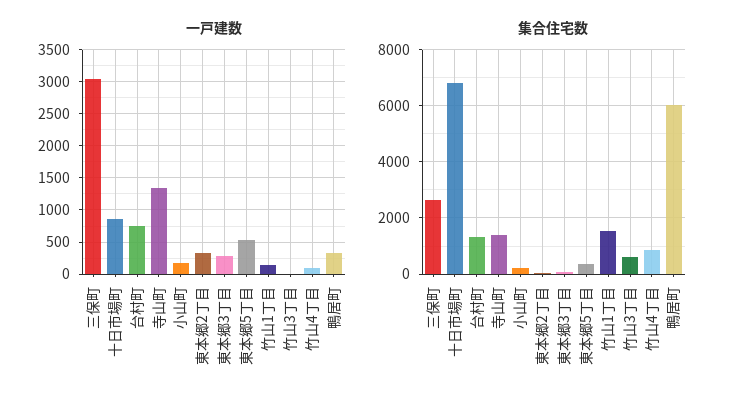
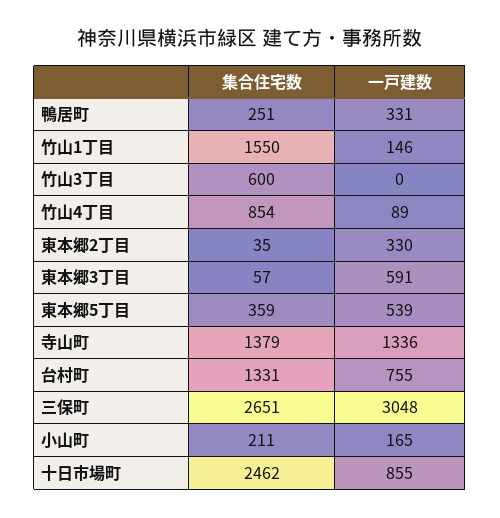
一戸建数, 東本郷3丁目: 300 -> 591
集合住宅数, 十日市場町: 6750 -> 2462
集合住宅数, 鴨居町: 6000 -> 251

